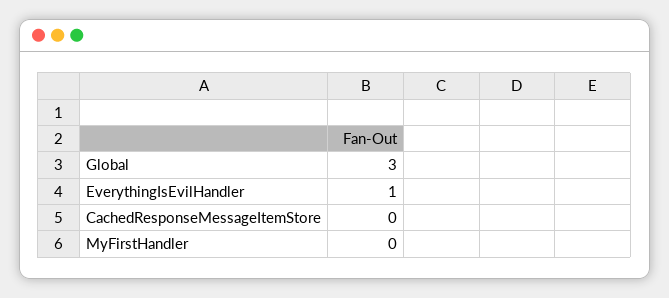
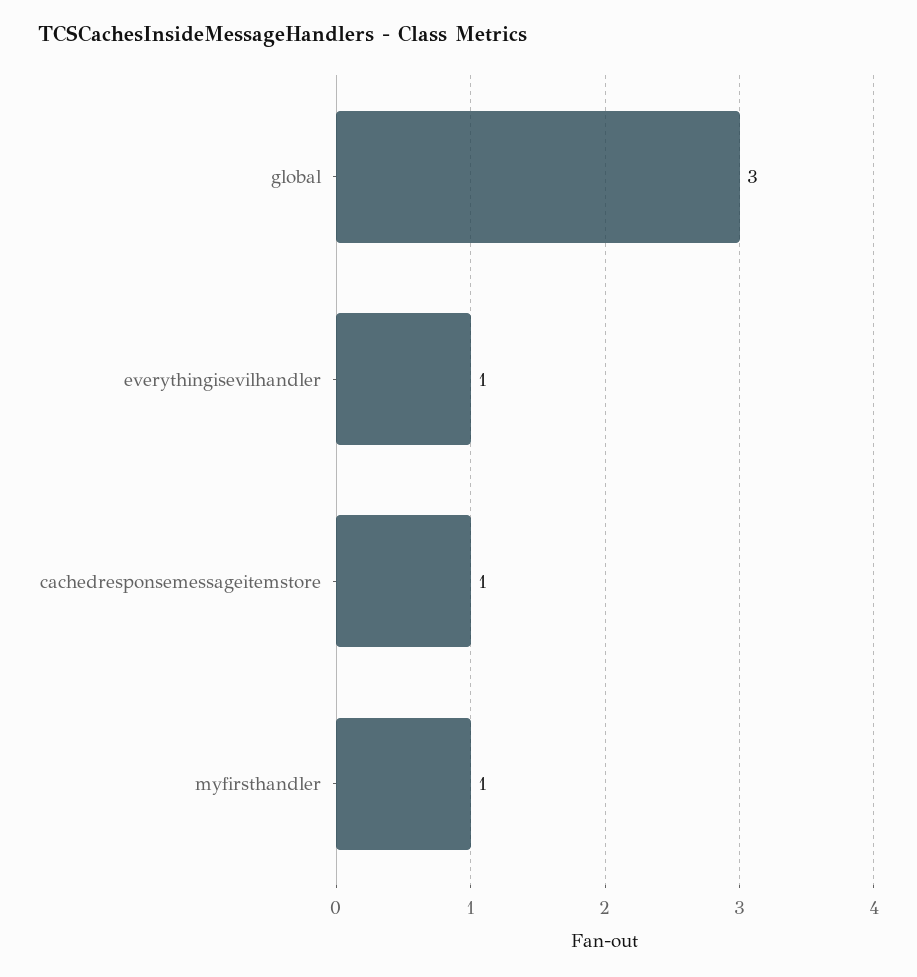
CachedResponseMessageItemStore: 0 -> 1
MyFirstHandler: 0 -> 1

